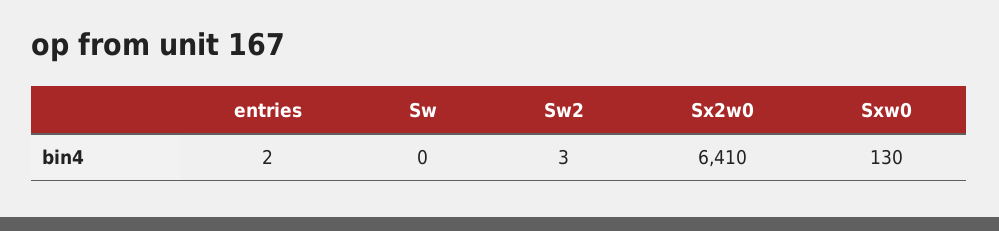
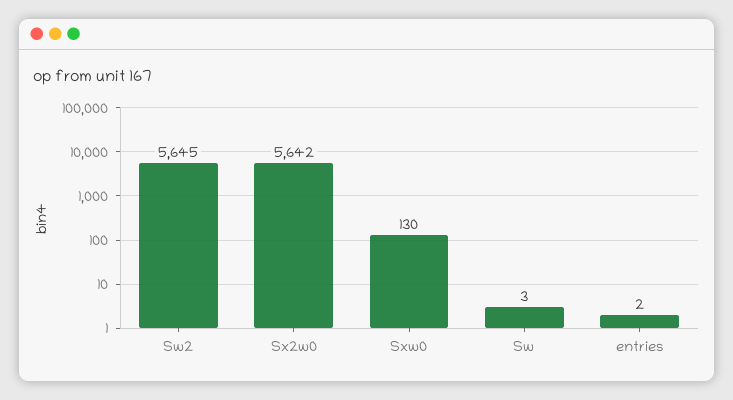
Sw: 0 -> 3
Sw2: 3 -> 5645
Sx2w0: 6410 -> 5642

